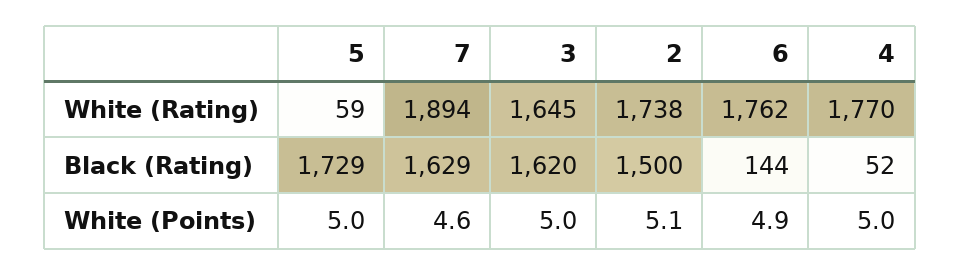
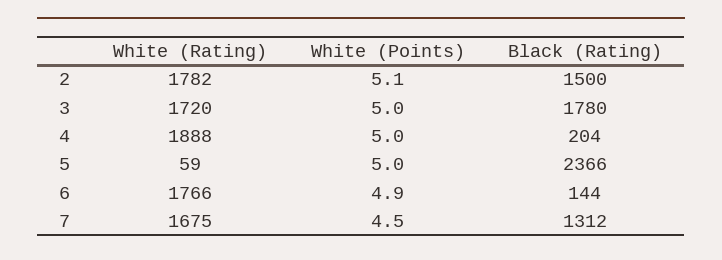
7, White (Rating): 1894 -> 1675
3, White (Rating): 1645 -> 1720
2, White (Rating): 1738 -> 1782
6, White (Rating): 1762 -> 1766
4, White (Rating): 1770 -> 1888
5, Black (Rating): 1729 -> 2366
7, Black (Rating): 1629 -> 1312
3, Black (Rating): 1620 -> 1780
4, Black (Rating): 52 -> 204
7, White (Points): 4.6 -> 4.5

